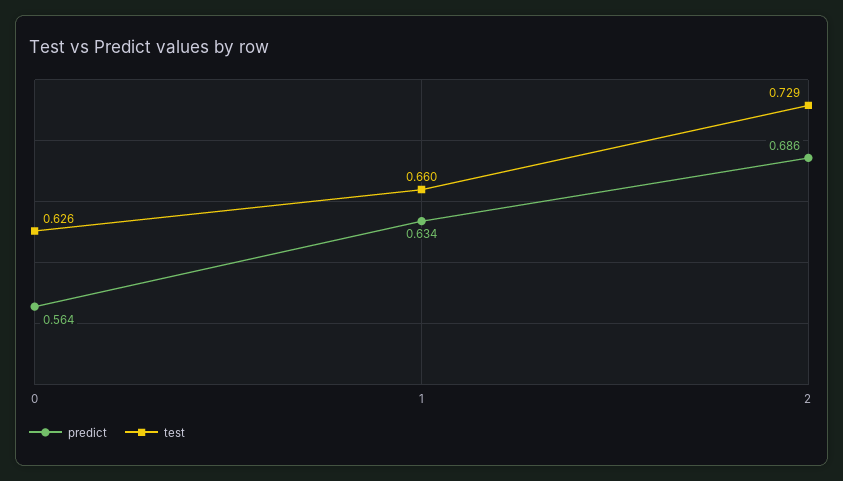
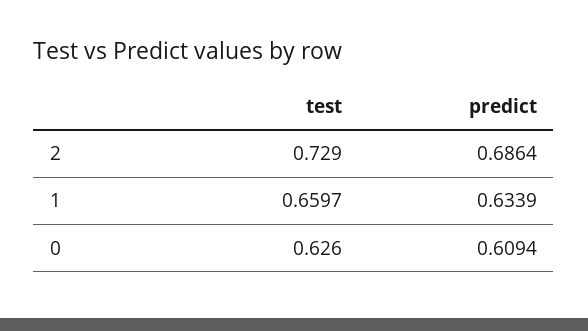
predict, 0: 0.564 -> 0.6094

